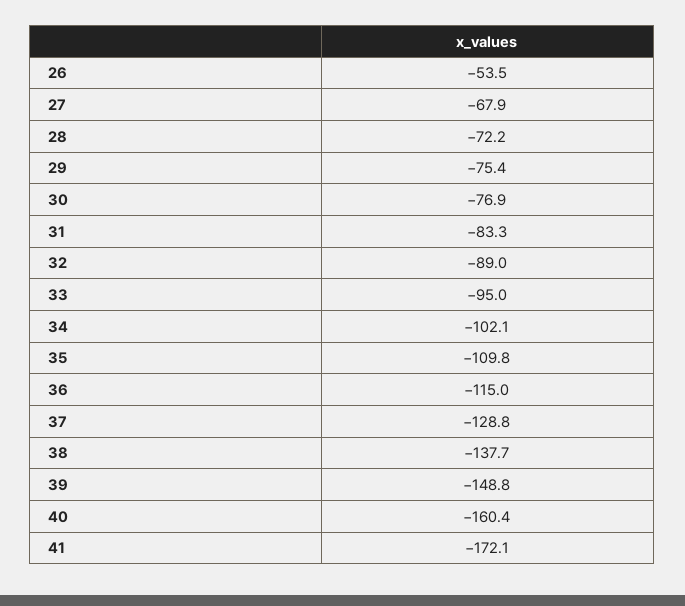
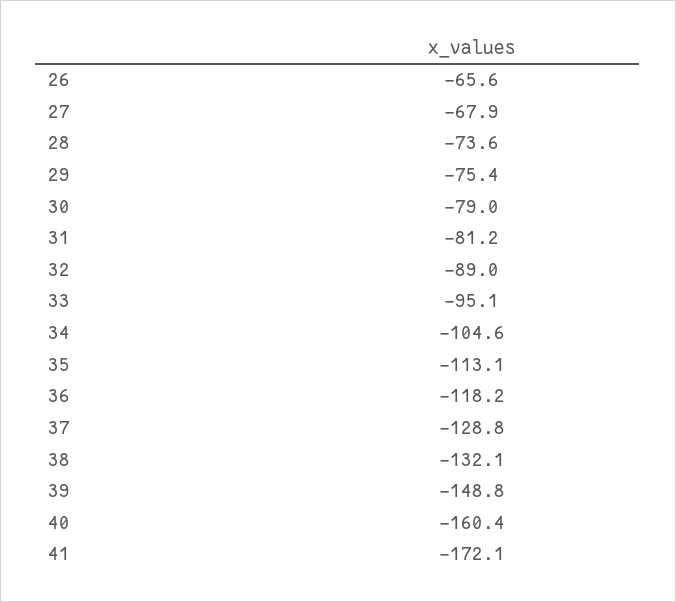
26: -53.5 -> -65.6
28: -72.2 -> -73.6
30: -76.9 -> -79
31: -83.3 -> -81.2
33: -95 -> -95.1
34: -102.1 -> -104.6
35: -109.8 -> -113.1
36: -115 -> -118.2
38: -137.7 -> -132.1

